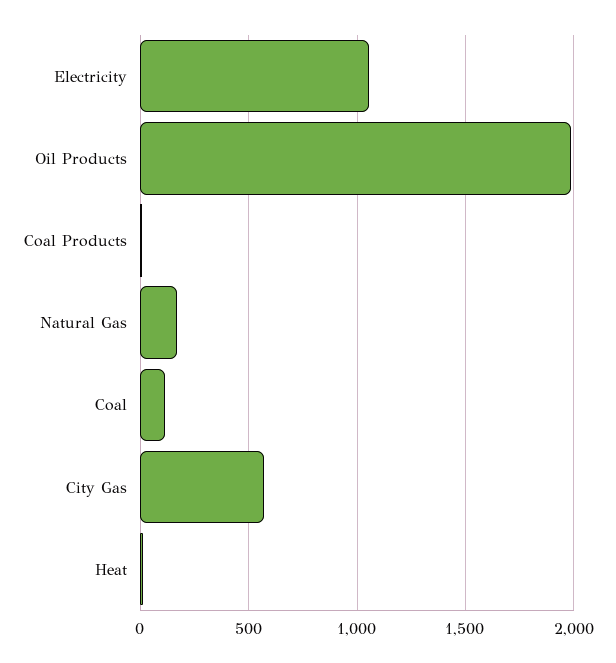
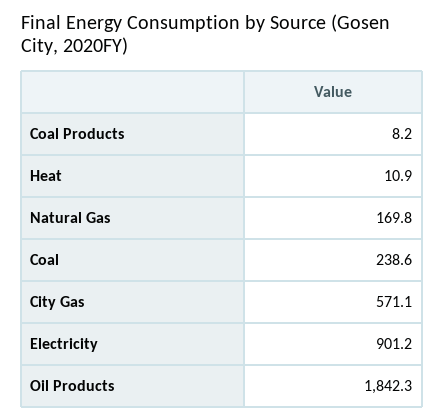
Electricity: 1050 -> 901.2
Oil Products: 2000 -> 1842.3
Coal: 100 -> 238.6

